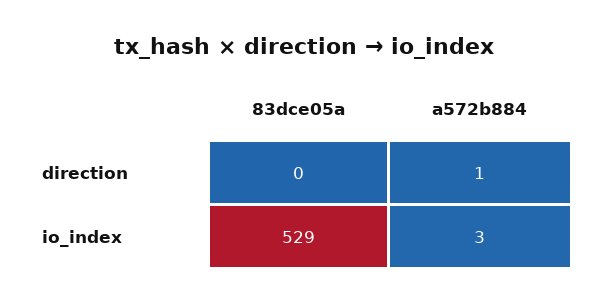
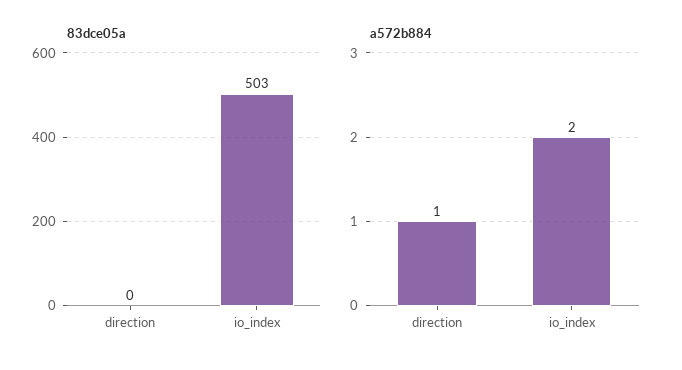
83dce05a, io_index: 529 -> 503
a572b884, io_index: 3 -> 2

